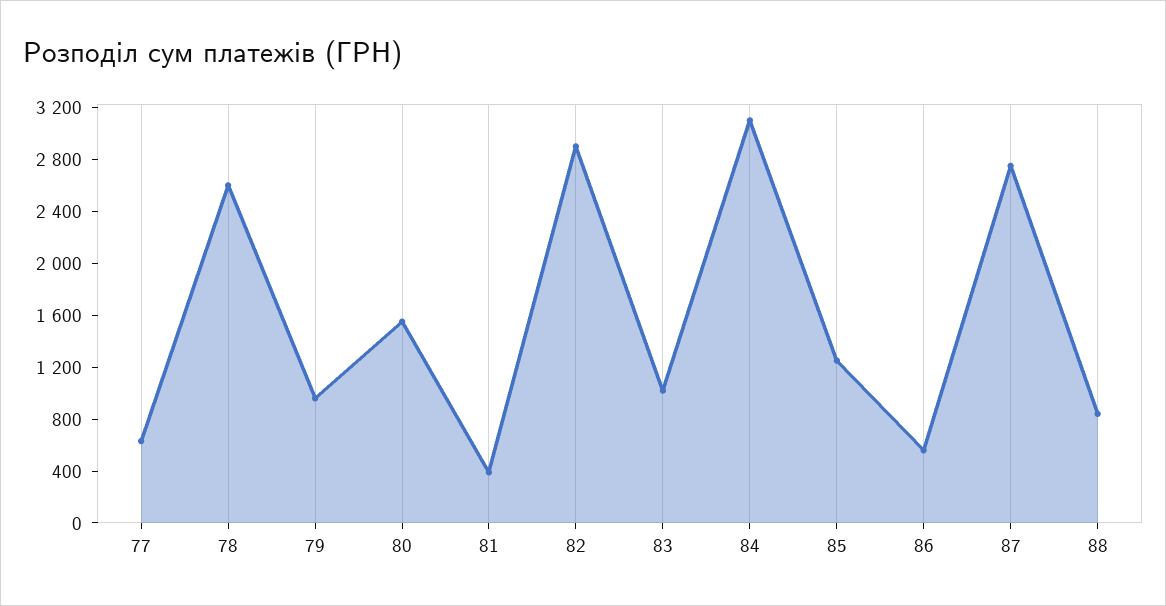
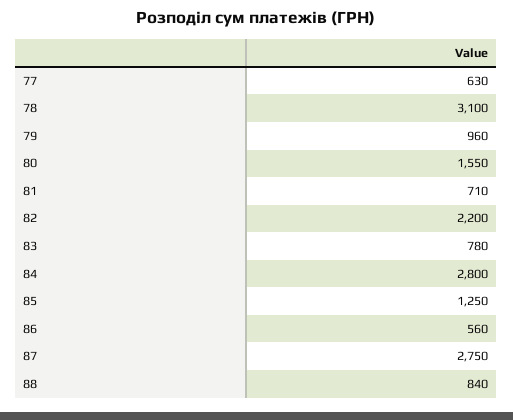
78: 2600 -> 3100
81: 400 -> 710
82: 2900 -> 2200
83: 1000 -> 780
84: 3100 -> 2800

